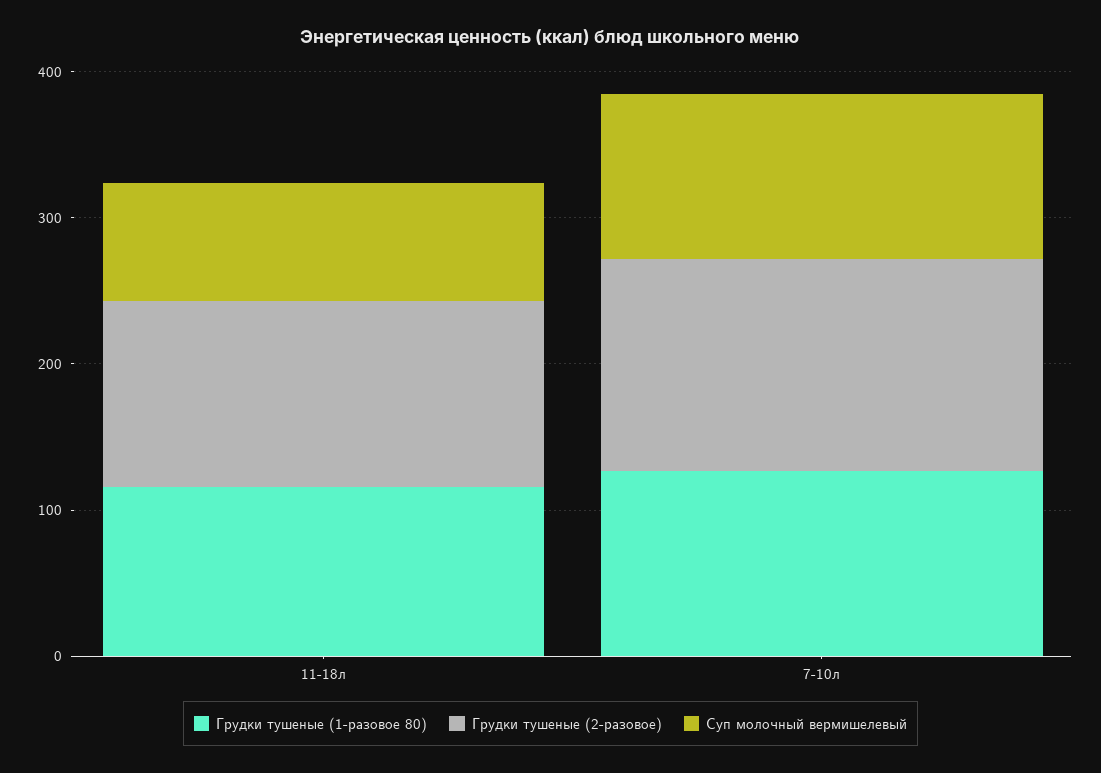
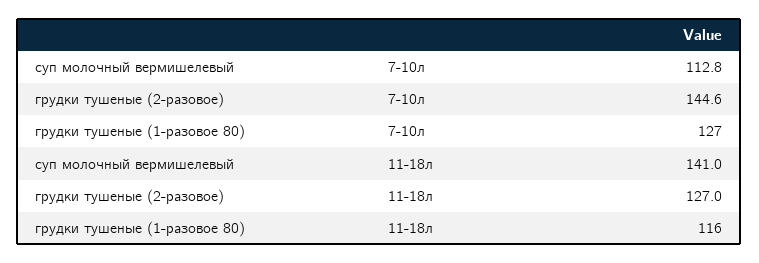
Суп молочный вермишелевый, 11-18л: 80 -> 141

